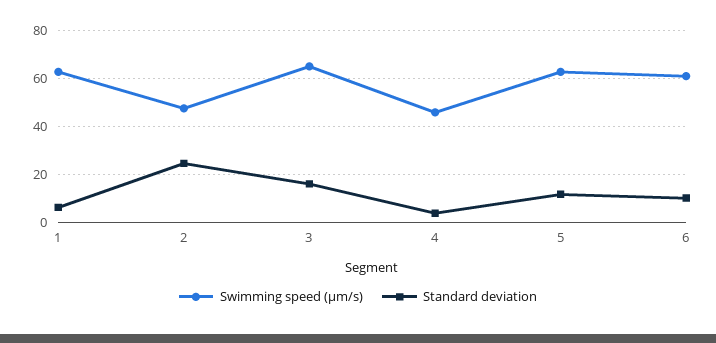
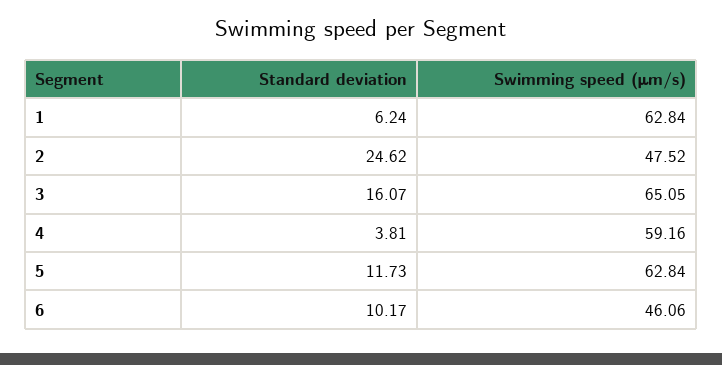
Swimming speed (μm/s), 4: 45 -> 59.16
Swimming speed (μm/s), 6: 60 -> 46.06

